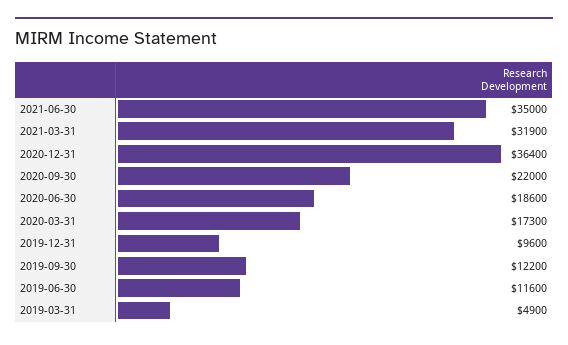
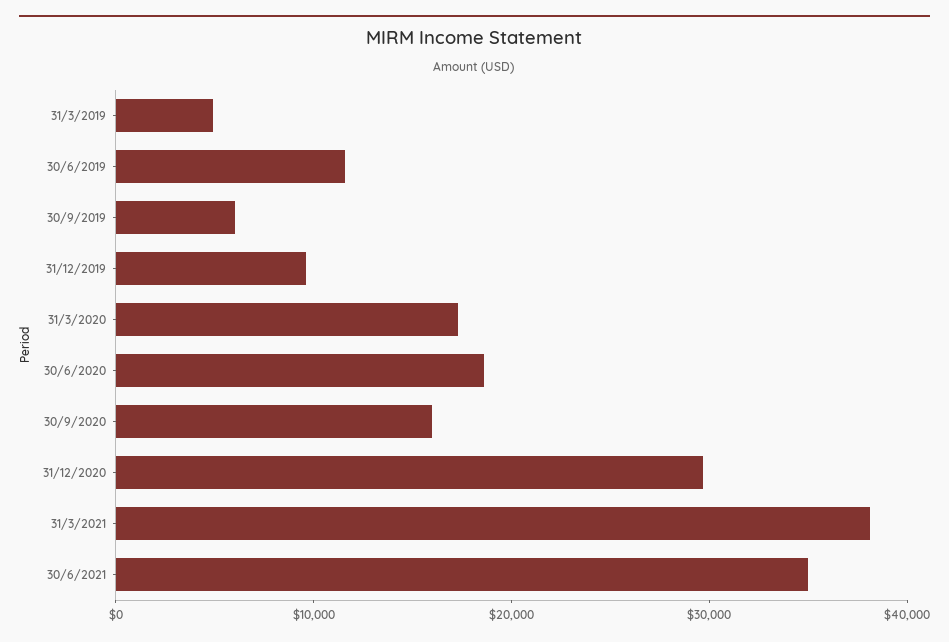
2021-03-31: 31900 -> 38000
2020-12-31: 36400 -> 30000
2020-09-30: 22000 -> 16000
2019-09-30: 12200 -> 6000

